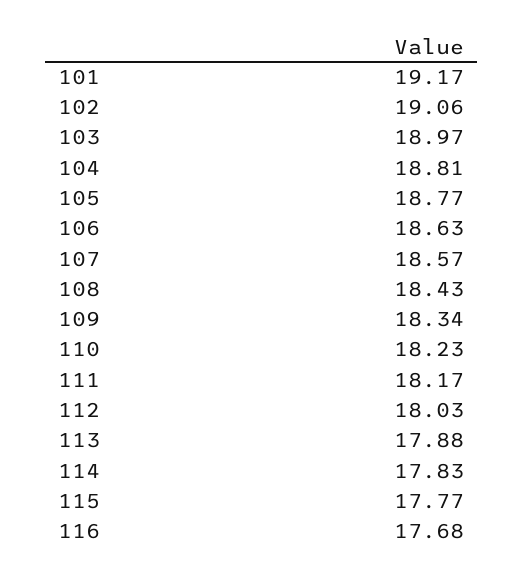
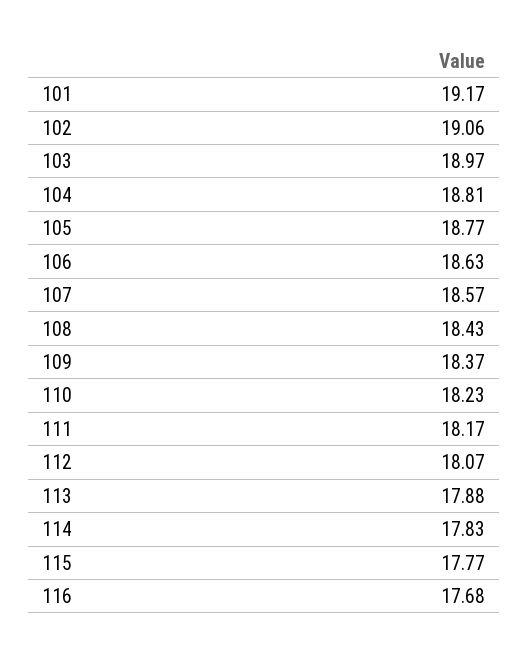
109: 18.34 -> 18.37
112: 18.03 -> 18.07

